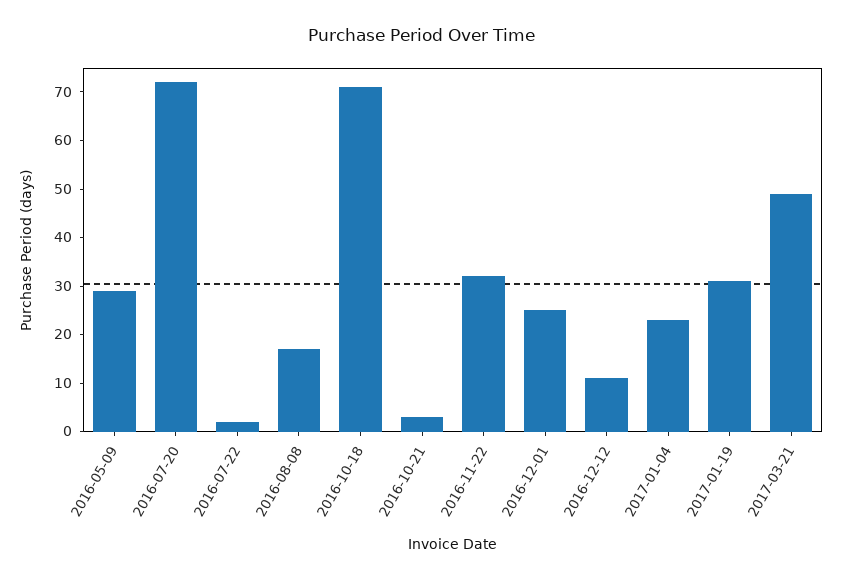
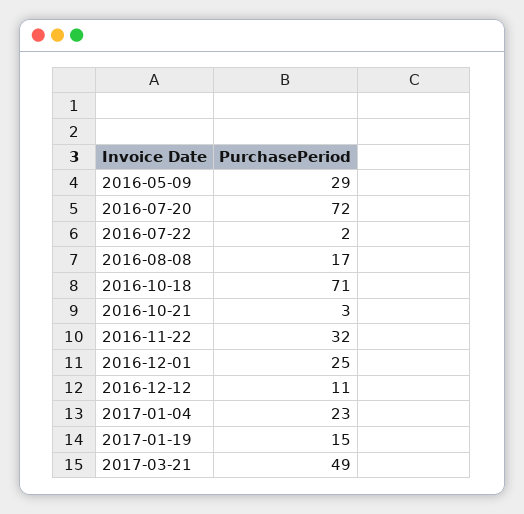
2017-01-19: 30 -> 15

